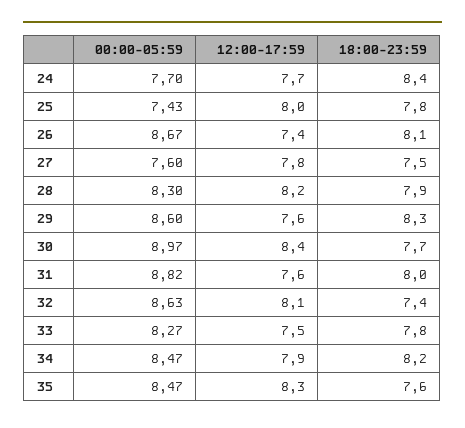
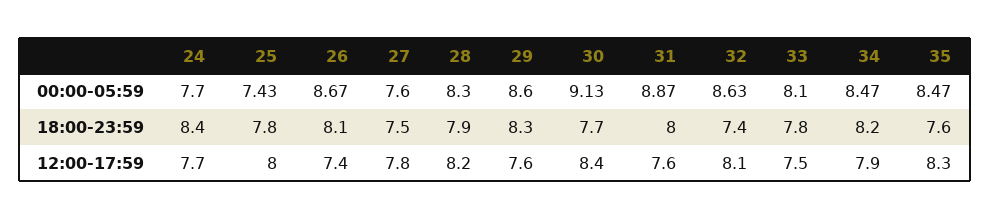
00:00-05:59, 30: 8.97 -> 9.13
00:00-05:59, 31: 8.82 -> 8.87
00:00-05:59, 33: 8.27 -> 8.1

